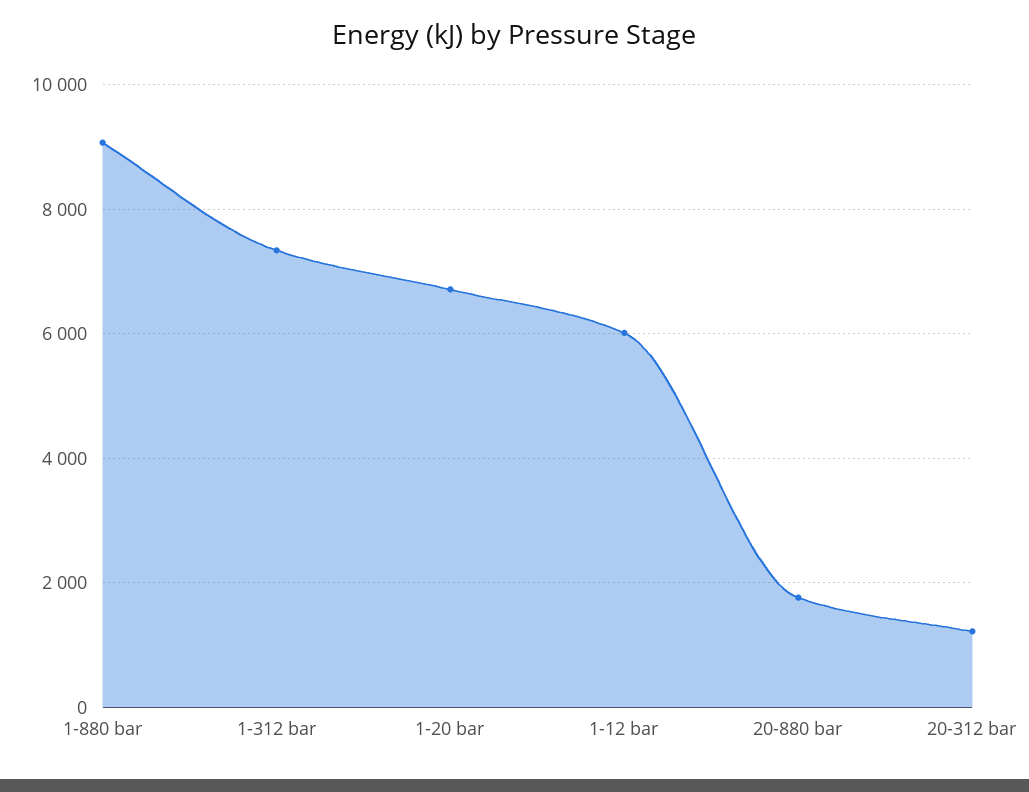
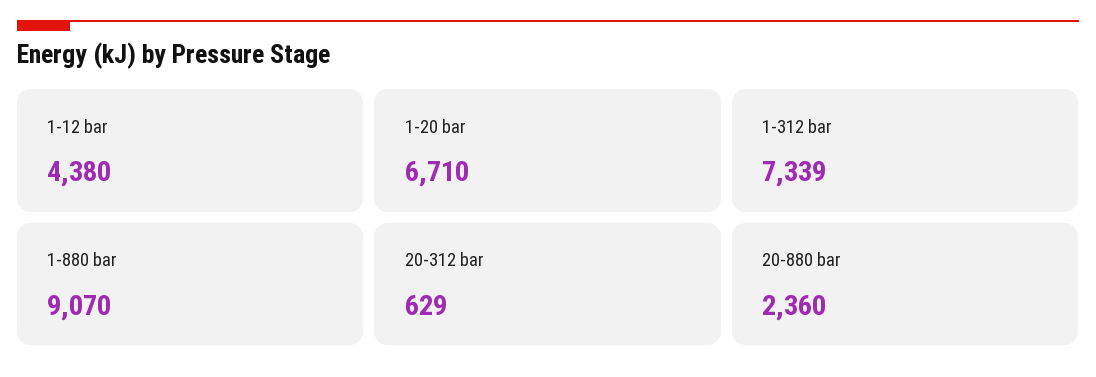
1-12 bar: 6000 -> 4380
20-880 bar: 1800 -> 2360
20-312 bar: 1200 -> 629

